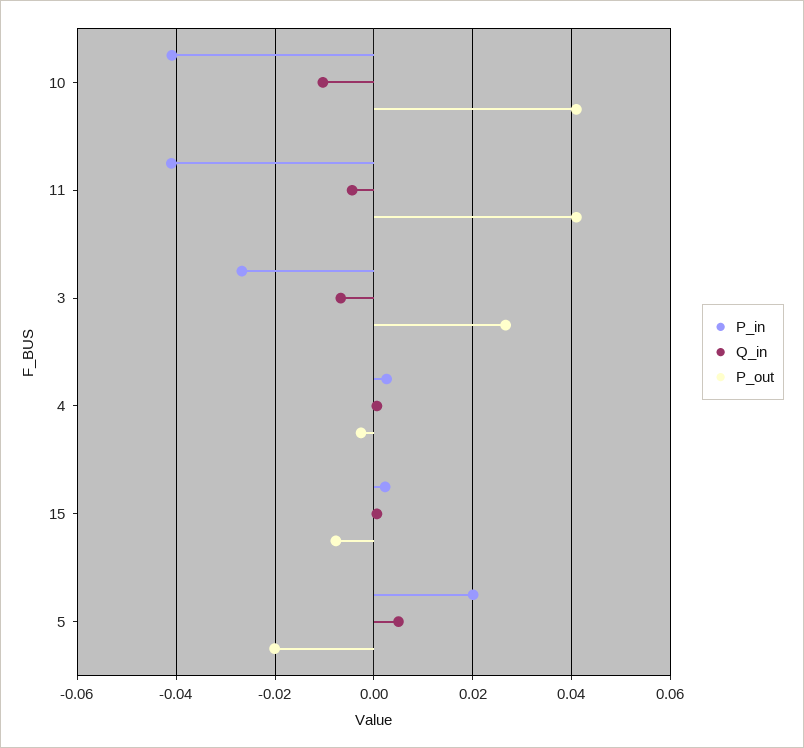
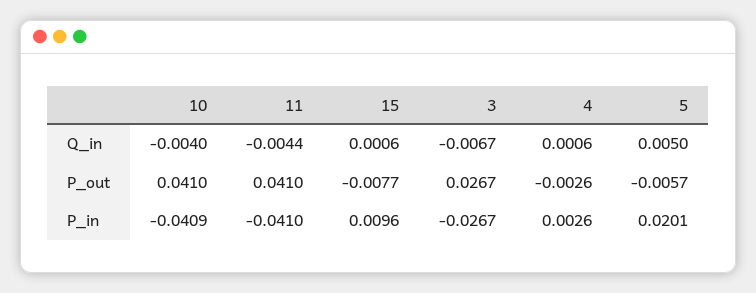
Q_in, 10: -0.01 -> -0.004
P_in, 15: 0.002 -> 0.0096
P_out, 5: -0.02 -> -0.0057

